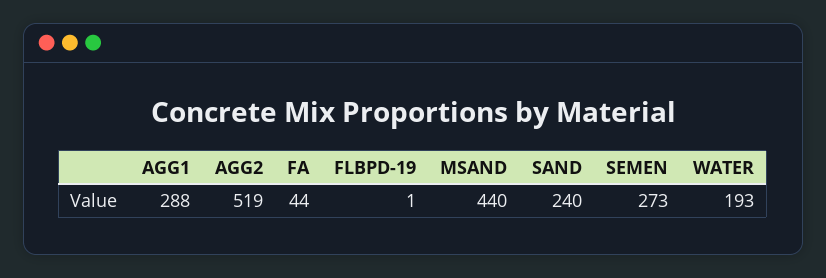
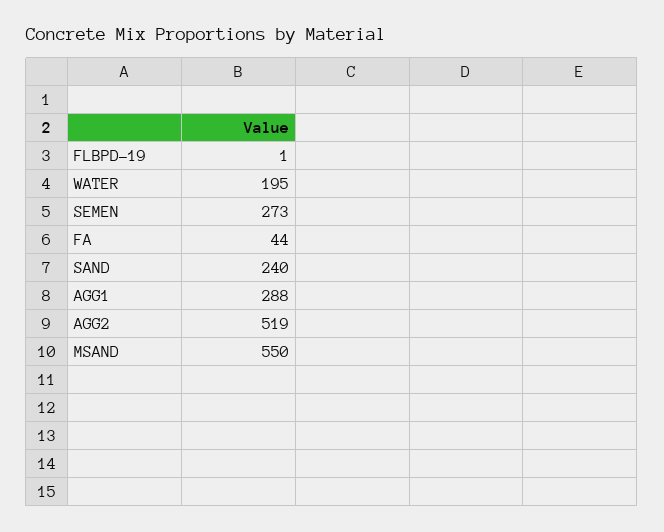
MSAND: 440 -> 550
WATER: 193 -> 195

